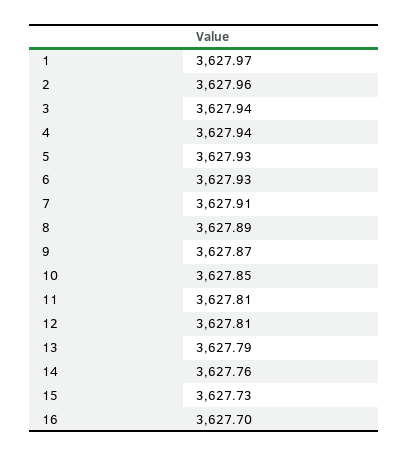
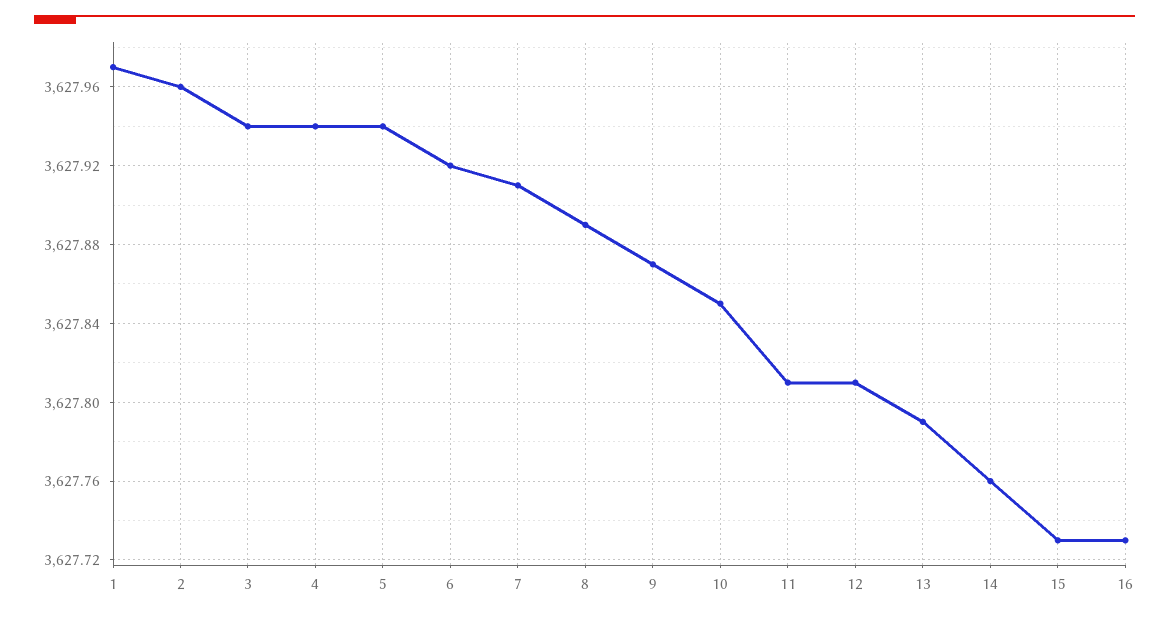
5: 3627.93 -> 3627.94
6: 3627.93 -> 3627.92
16: 3627.7 -> 3627.73

